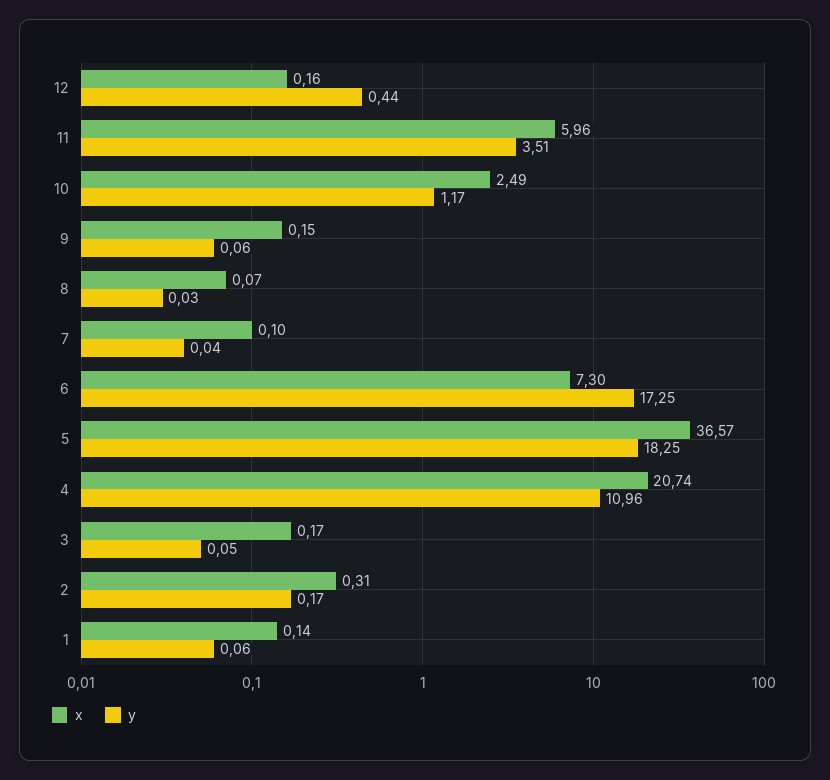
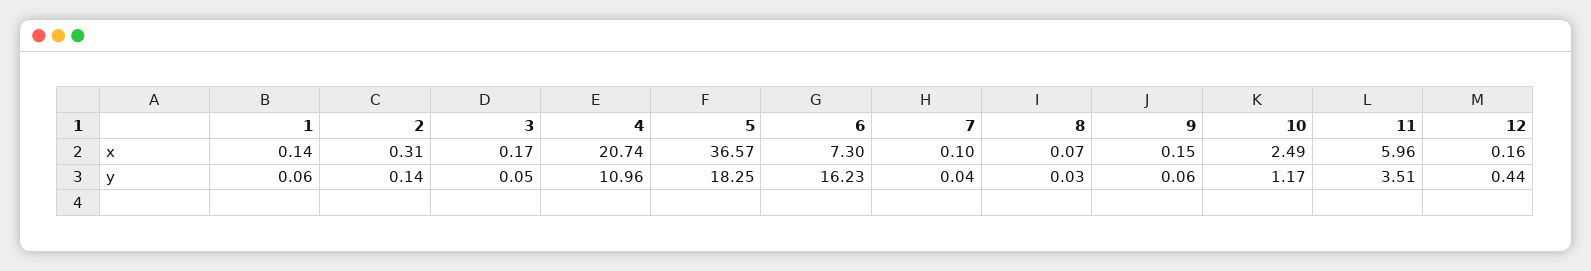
y, 6: 17.25 -> 16.23
y, 2: 0.17 -> 0.14

